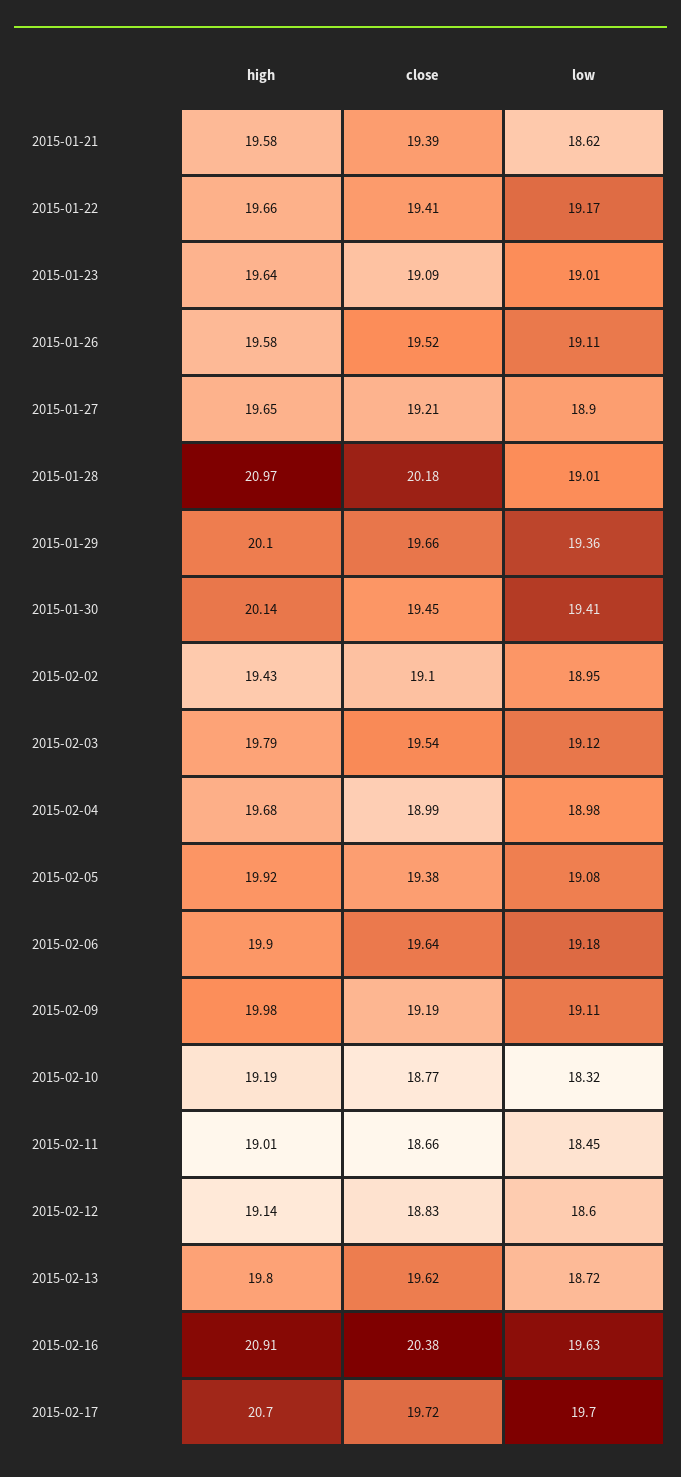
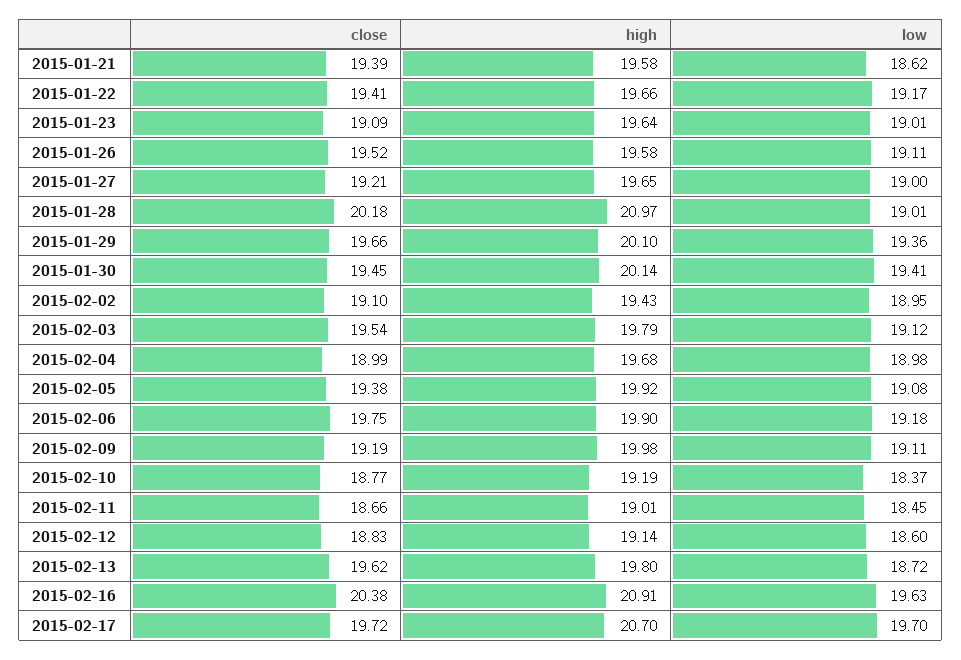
low, 2015-01-27: 18.9 -> 19
close, 2015-02-06: 19.64 -> 19.75
low, 2015-02-10: 18.32 -> 18.37

